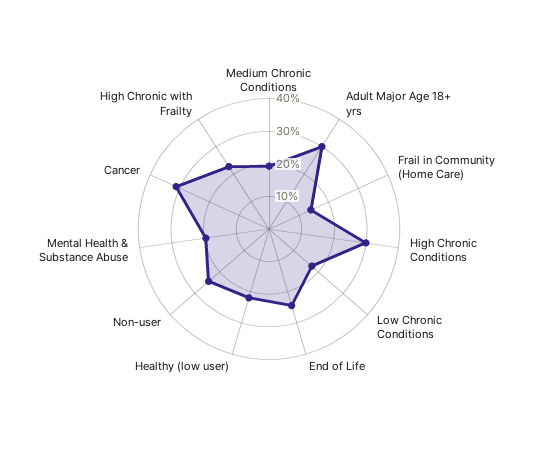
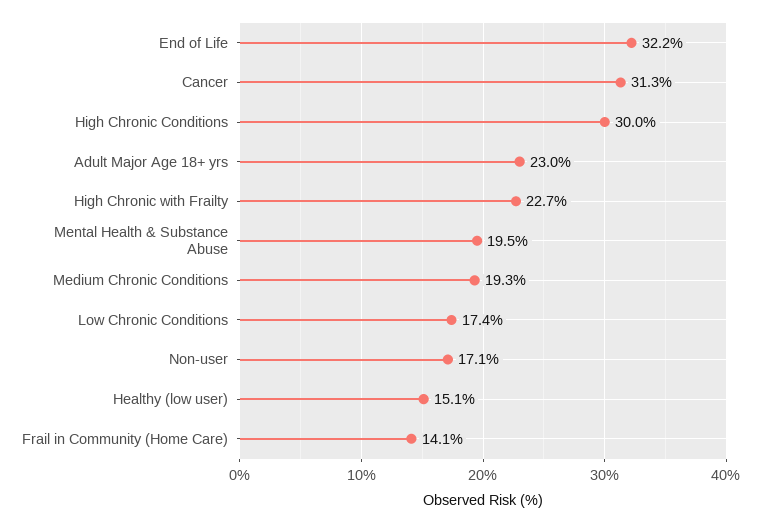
Adult Major Age 18+ yrs: 30 -> 23
End of Life: 25 -> 32.2
Healthy (low user): 22.5 -> 15.1
Non-user: 25 -> 17.1

